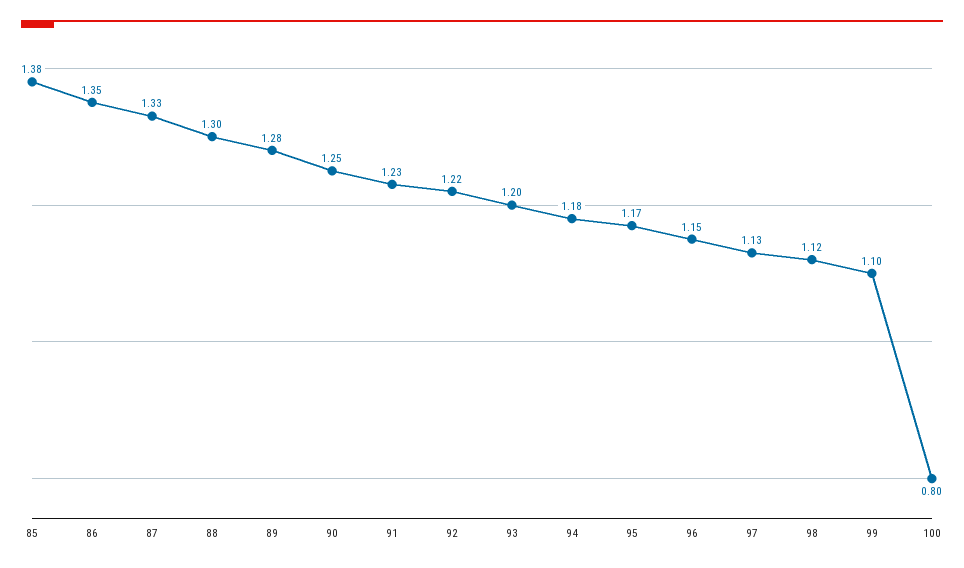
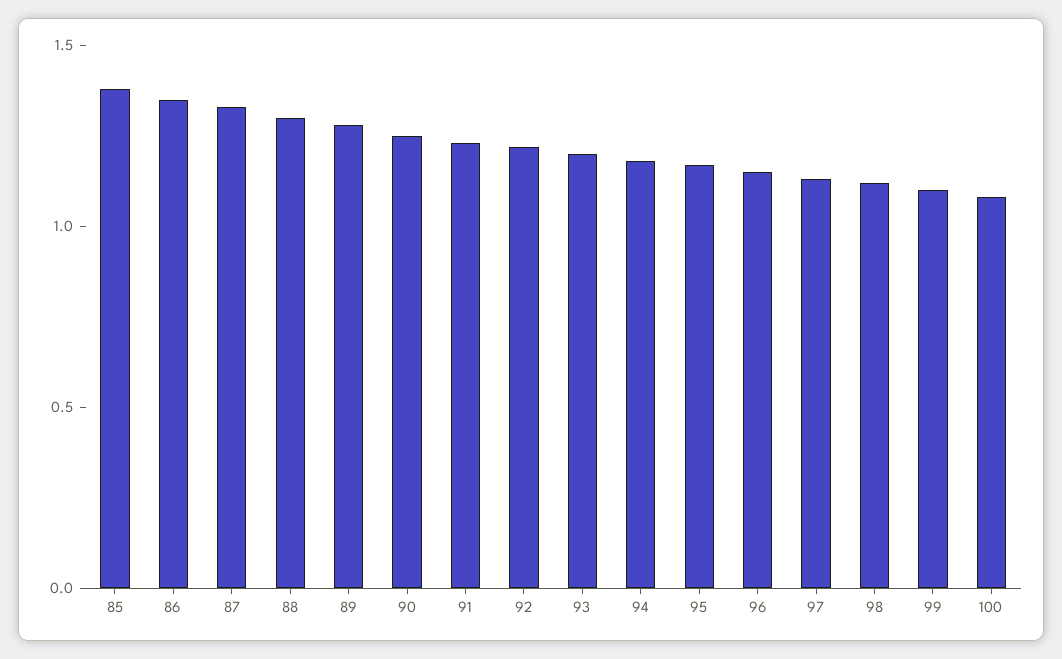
100: 0.8 -> 1.1

